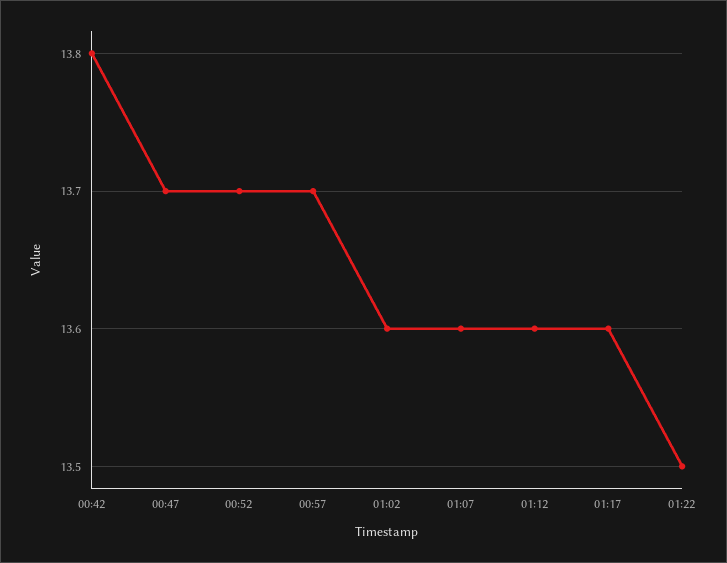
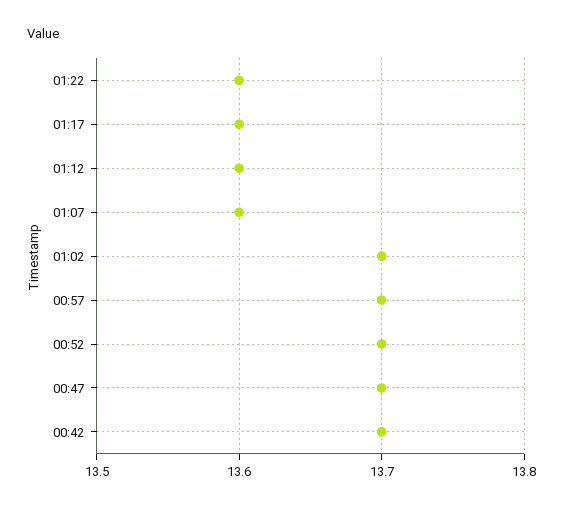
00:42: 13.8 -> 13.7
01:02: 13.6 -> 13.7
01:22: 13.5 -> 13.6

